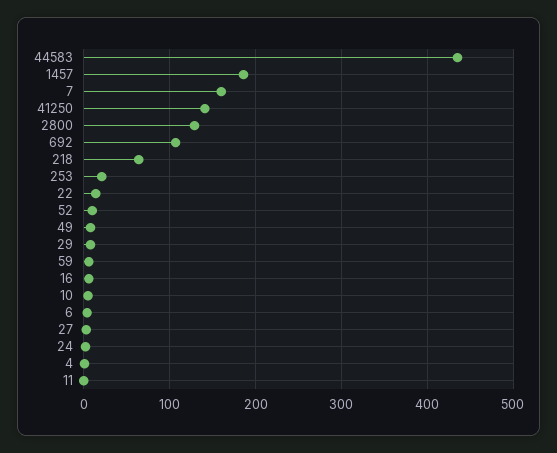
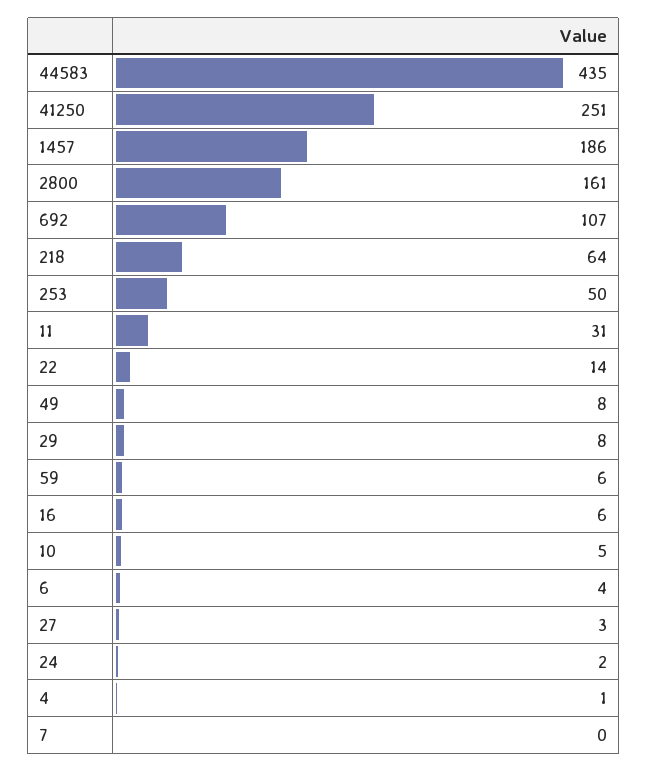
7: 160 -> 0
41250: 140 -> 251
2800: 130 -> 161
253: 20 -> 50
52: 10 -> none
11: 0 -> 31

